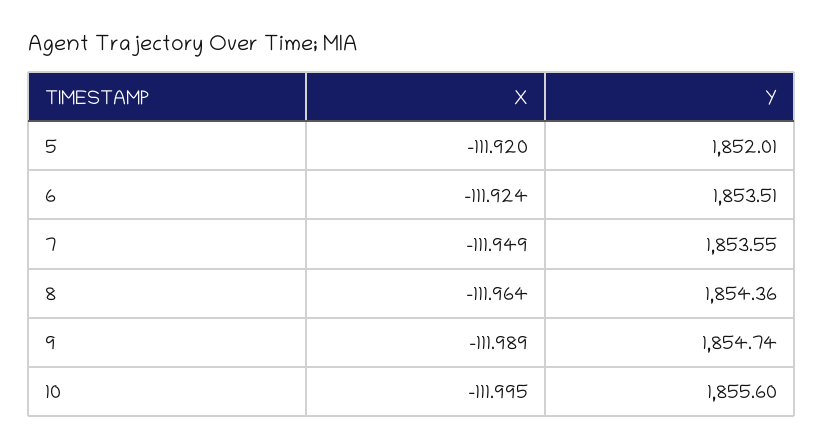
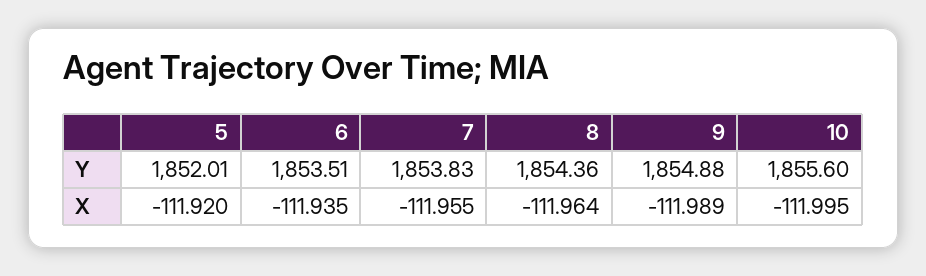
X, 6: -111.924 -> -111.935
X, 7: -111.949 -> -111.955
Y, 7: 1853.55 -> 1853.83
Y, 9: 1854.74 -> 1854.88

